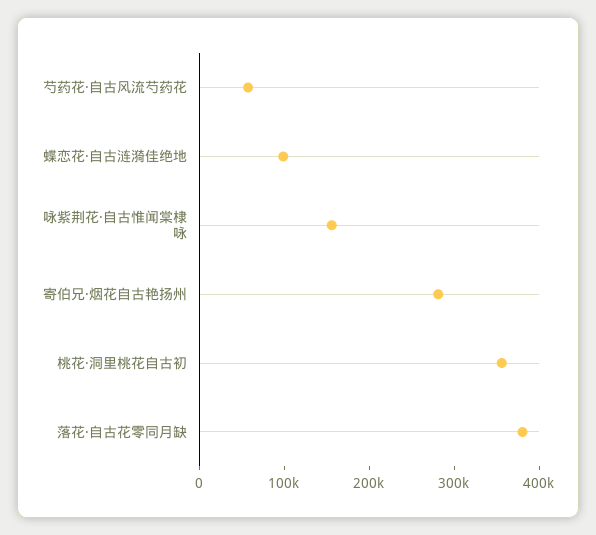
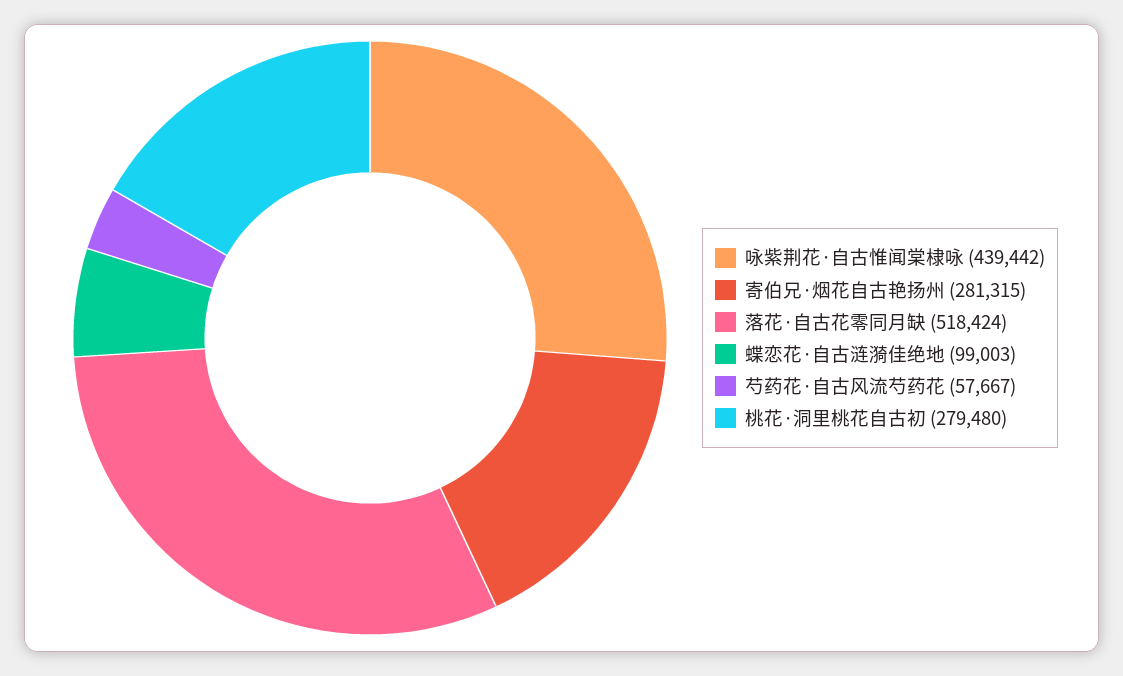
咏紫荆花·自古惟闻棠棣咏: 160000 -> 439442
桃花·洞里桃花自古初: 360000 -> 279480
落花·自古花零同月缺: 380000 -> 518424

